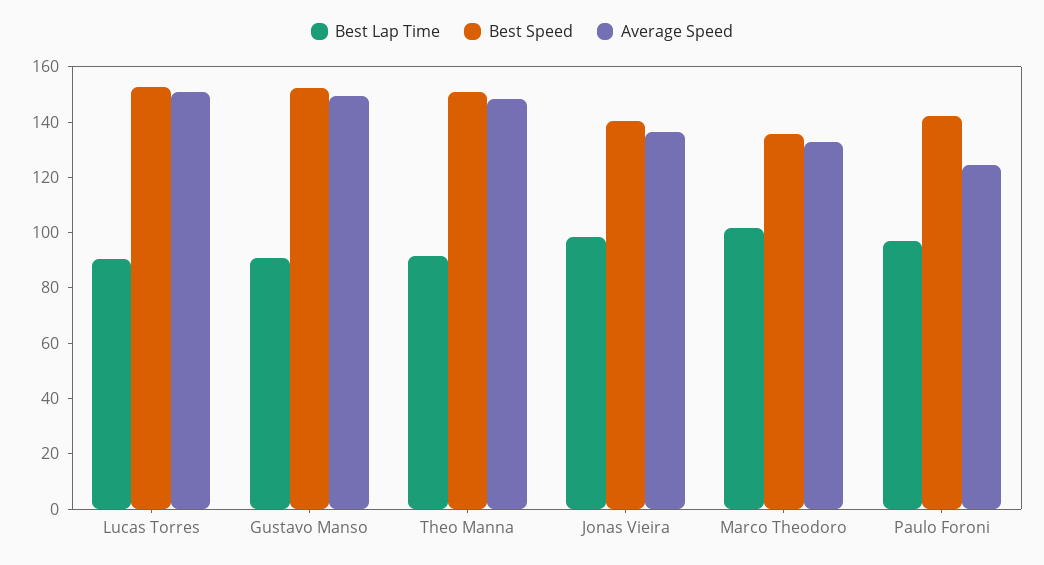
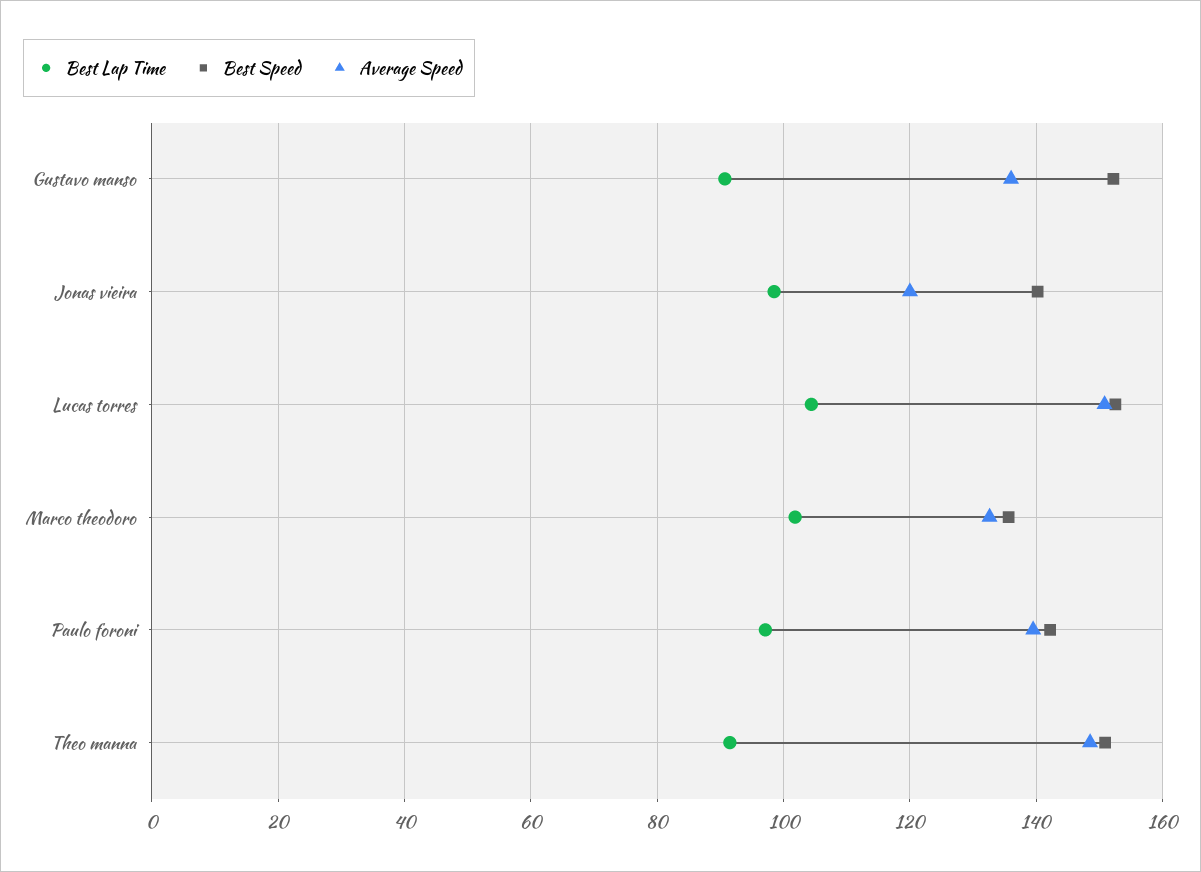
Best Lap Time, Lucas Torres: 90 -> 104
Average Speed, Gustavo Manso: 150 -> 136
Average Speed, Jonas Vieira: 135 -> 120
Average Speed, Paulo Foroni: 125 -> 140

